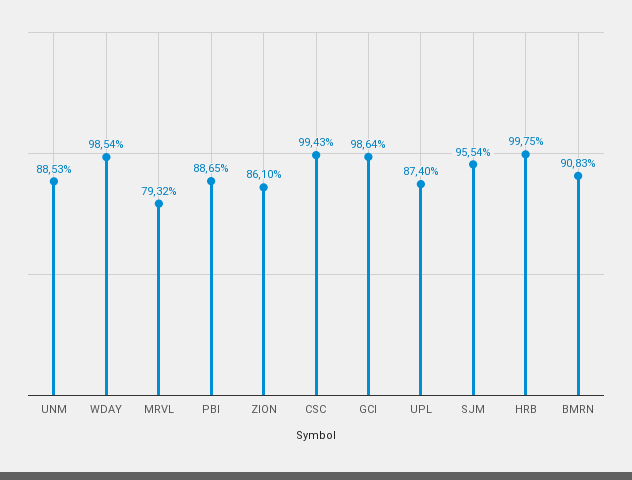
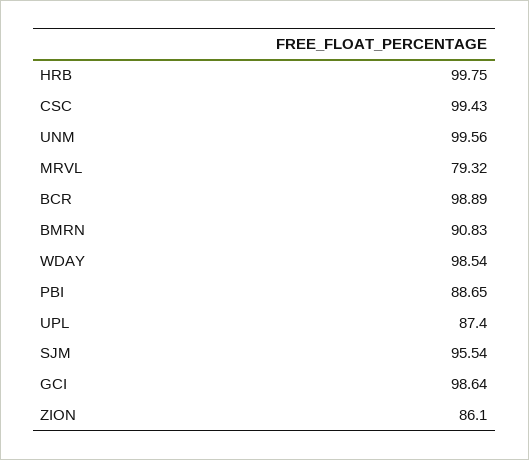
UNM: 88.53 -> 99.56
BCR: none -> 98.89

